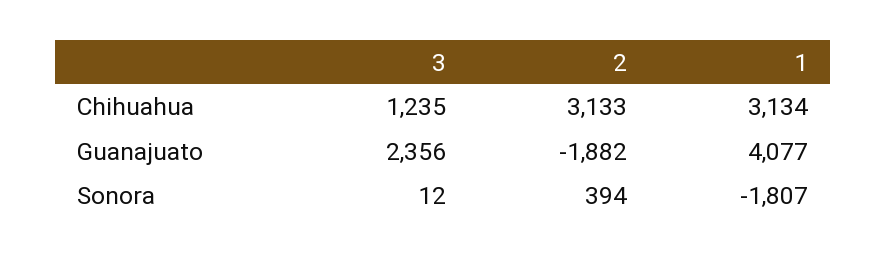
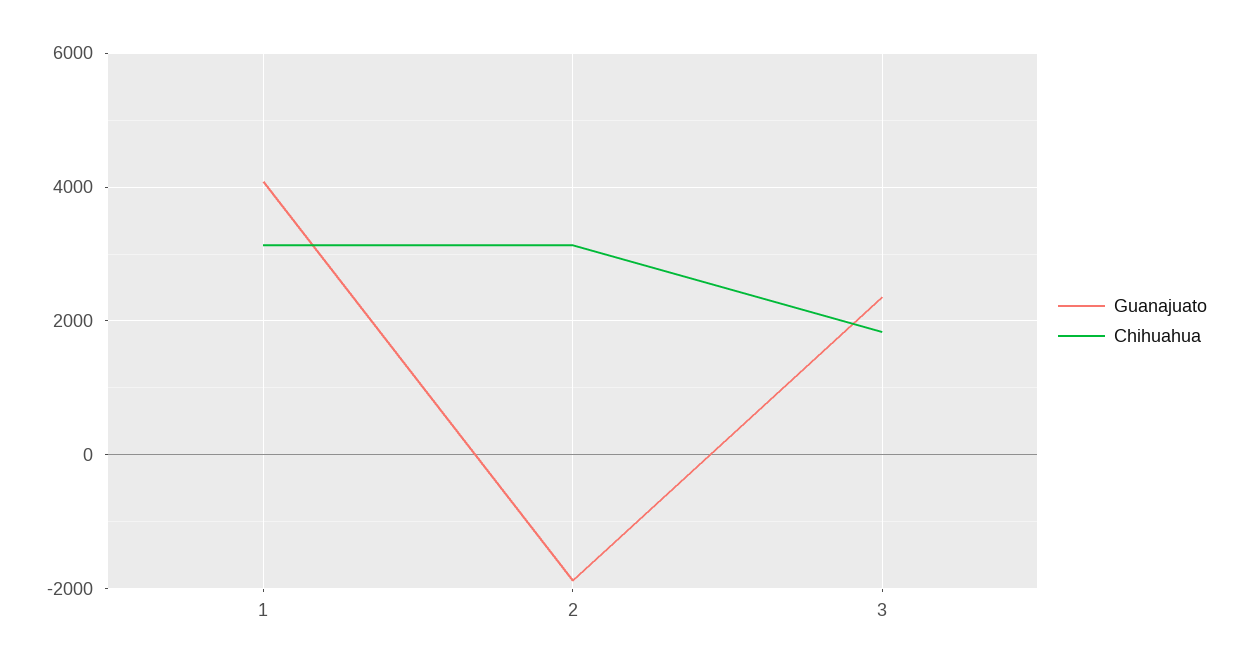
Chihuahua, 3: 1235 -> 1800
Sonora, 3: 12 -> none
Sonora, 2: 394 -> none
Sonora, 1: -1807 -> none

